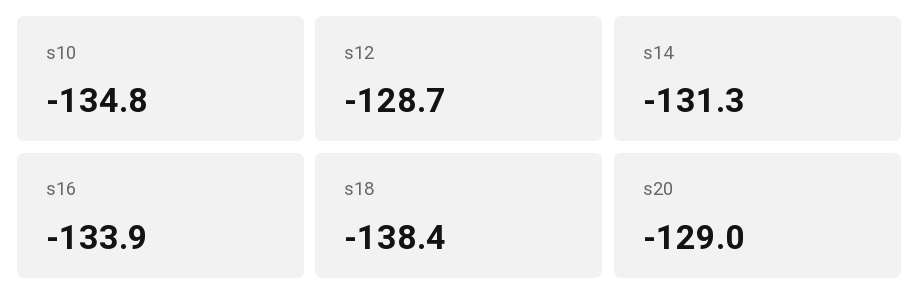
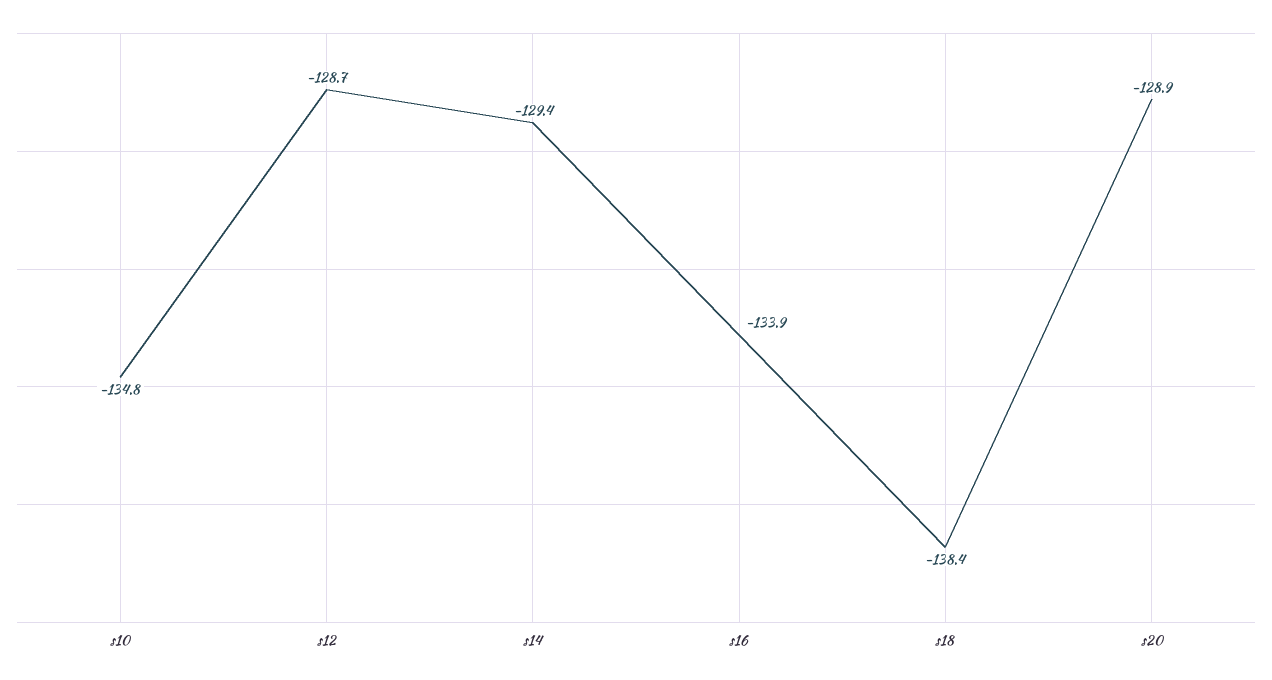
s14: -131.3 -> -129.4
s20: -129 -> -128.9

